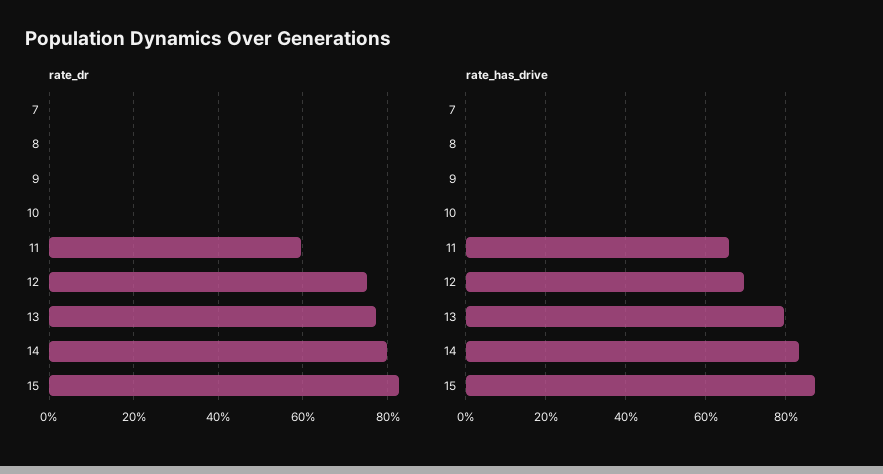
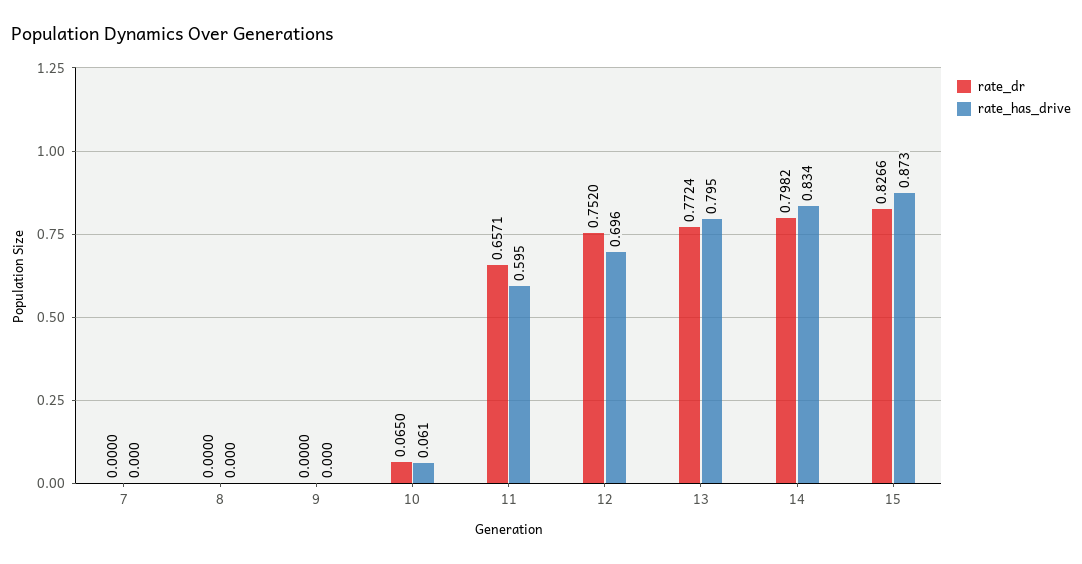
rate_dr, 10: 0 -> 0.065
rate_dr, 11: 0.6 -> 0.6571
rate_has_drive, 10: 0 -> 0.061
rate_has_drive, 11: 0.66 -> 0.595

